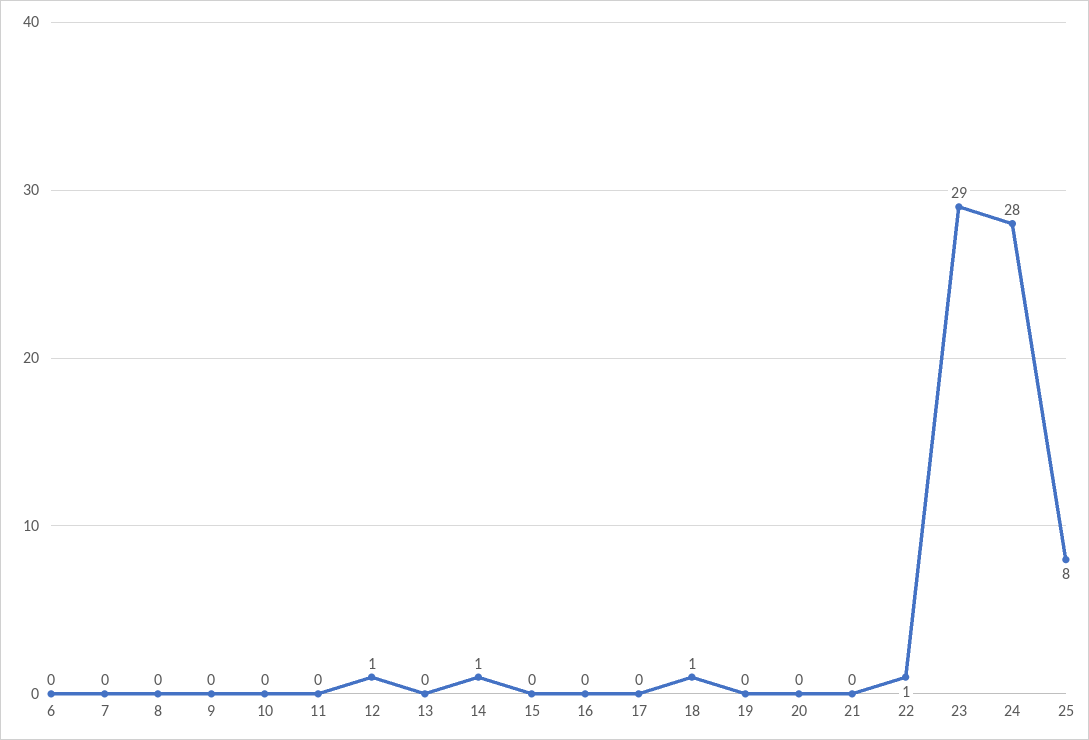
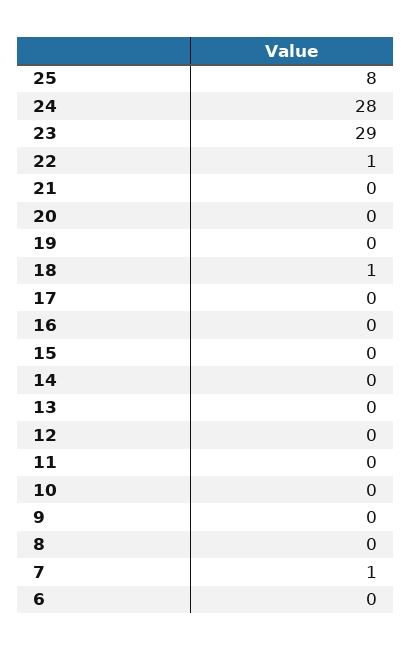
7: 0 -> 1
12: 1 -> 0
14: 1 -> 0

